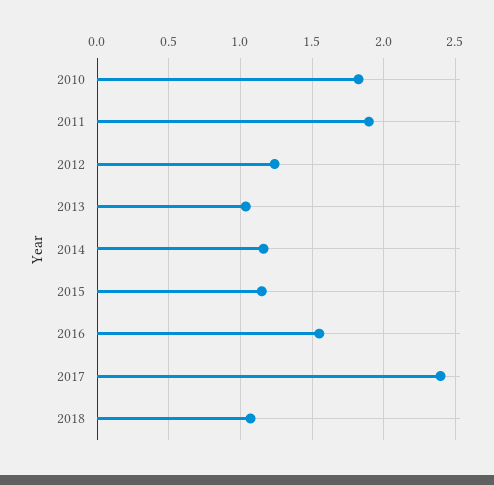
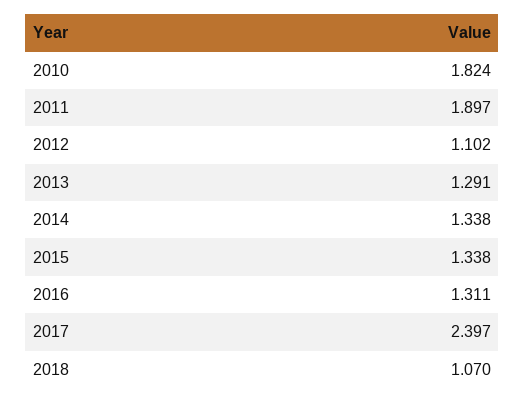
2012: 1.25 -> 1.102
2013: 1.05 -> 1.291
2014: 1.15 -> 1.338
2015: 1.15 -> 1.338
2016: 1.55 -> 1.311

